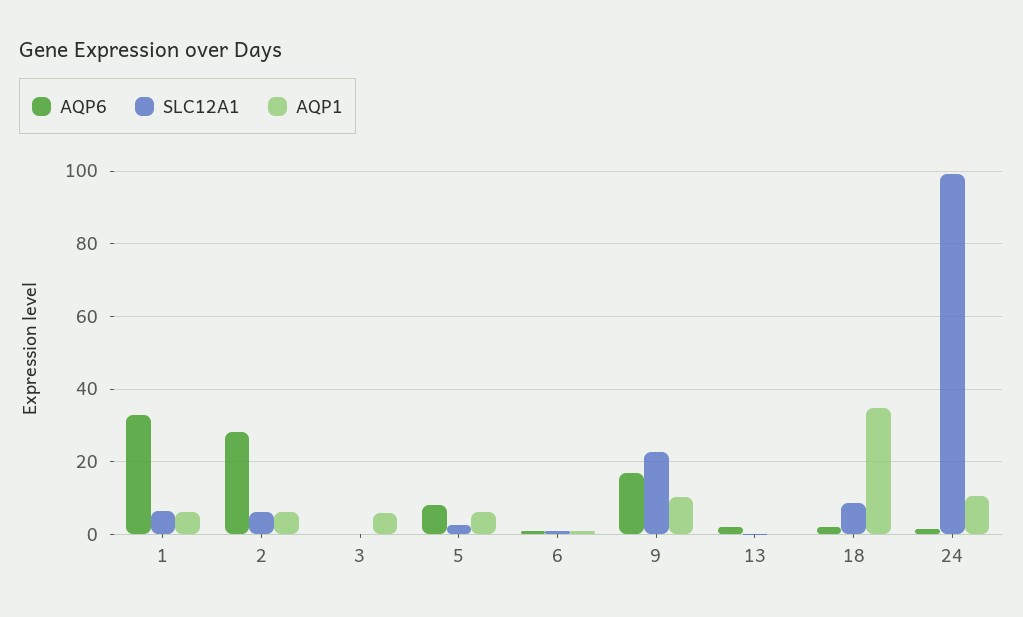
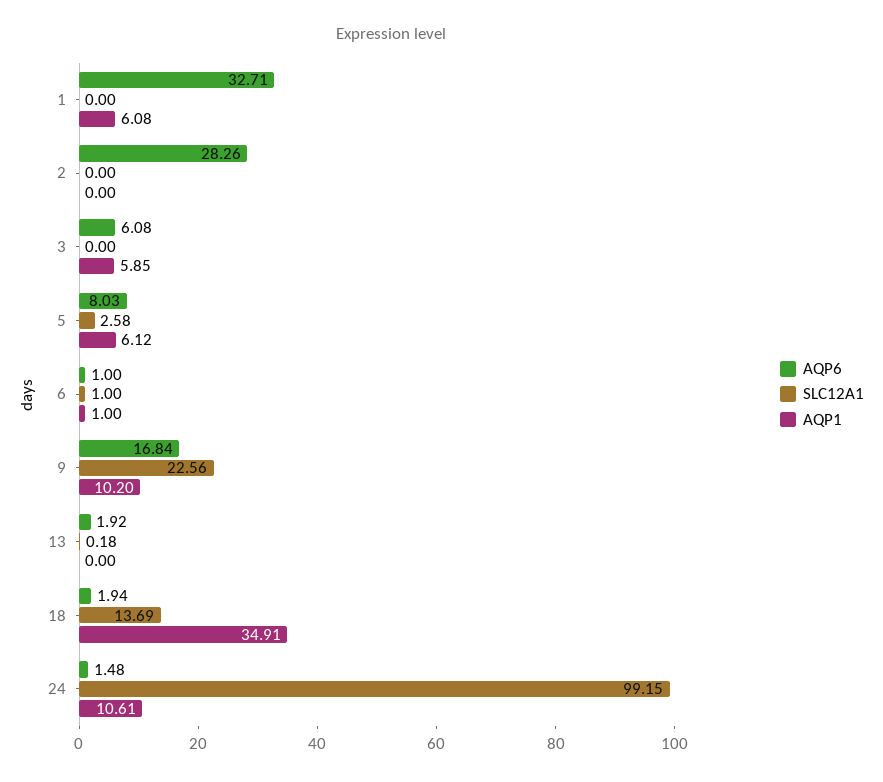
SLC12A1, 1: 6 -> 0
SLC12A1, 2: 6 -> 0
AQP1, 2: 6 -> 0
AQP6, 3: 0 -> 6.08
SLC12A1, 18: 8 -> 13.69

